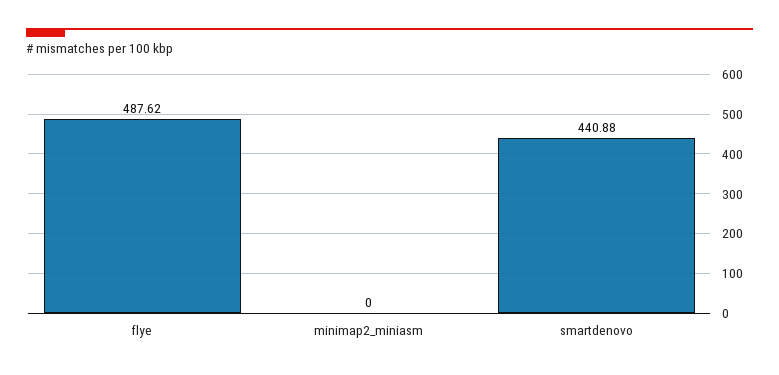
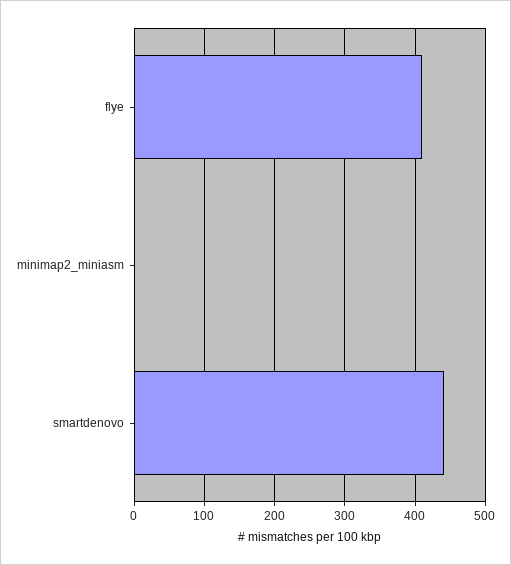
flye: 487.62 -> 410

